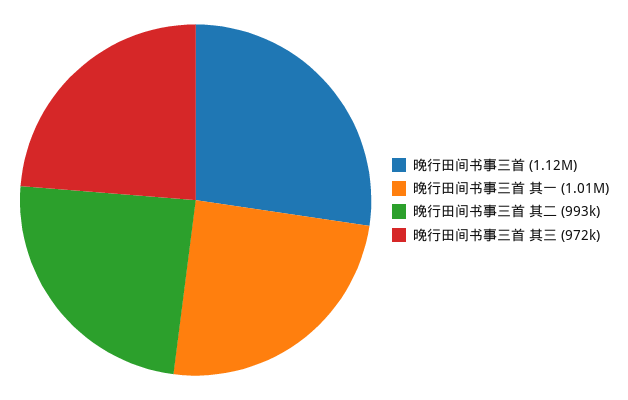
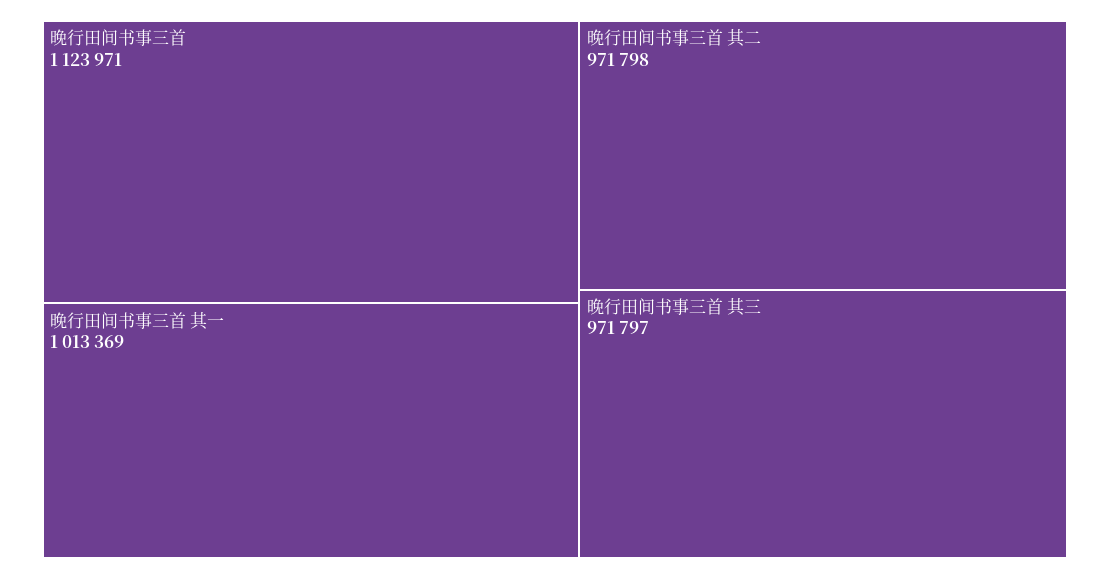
晚行田间书事三首 其二: 993000 -> 971798

